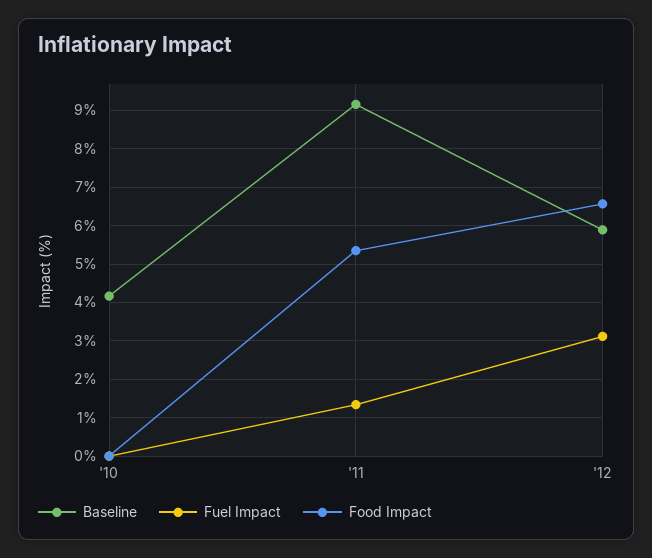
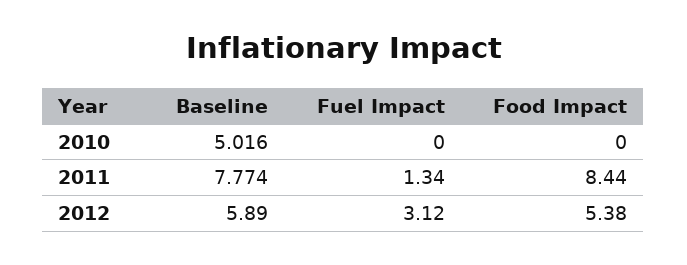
Baseline, '10: 4.2 -> 5.016
Baseline, '11: 9.2 -> 7.774
Food Impact, '11: 5.4 -> 8.44
Food Impact, '12: 6.6 -> 5.38

